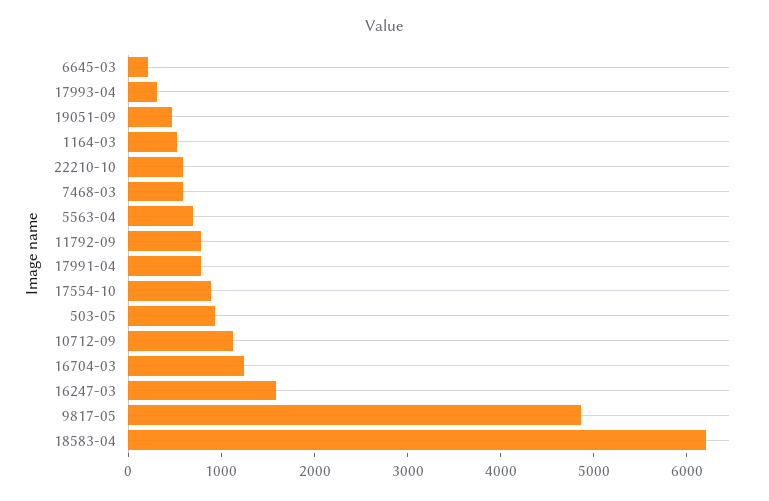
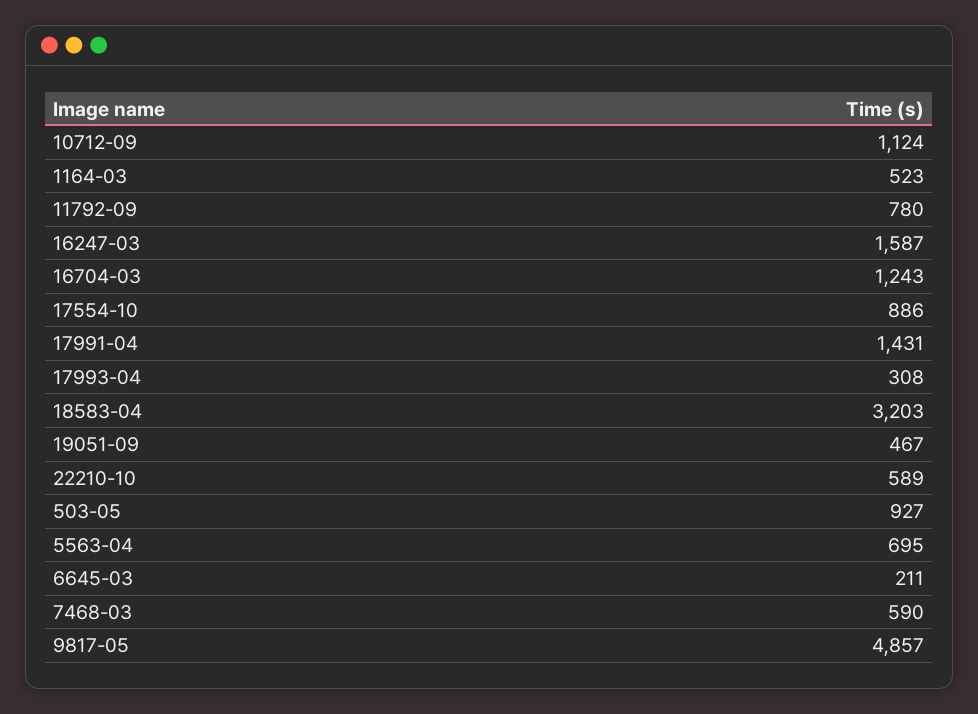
17991-04: 800 -> 1431
18583-04: 6200 -> 3203

